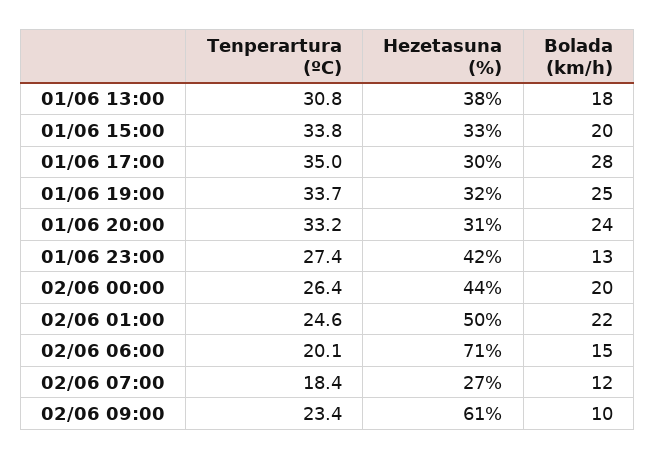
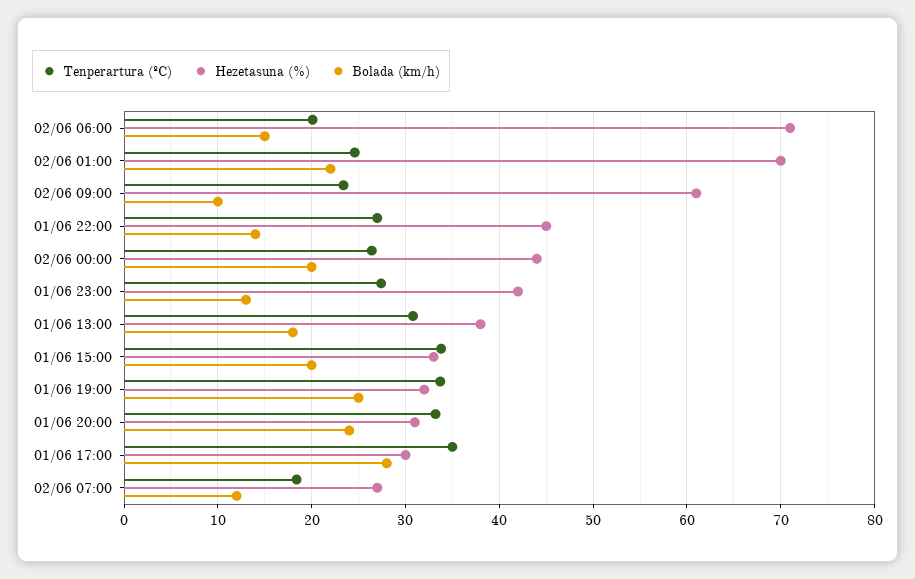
Hezetasuna (%), 02/06 01:00: 50 -> 70
Tenperartura (ºC), 01/06 22:00: none -> 27
Hezetasuna (%), 01/06 22:00: none -> 45
Bolada (km/h), 01/06 22:00: none -> 14

